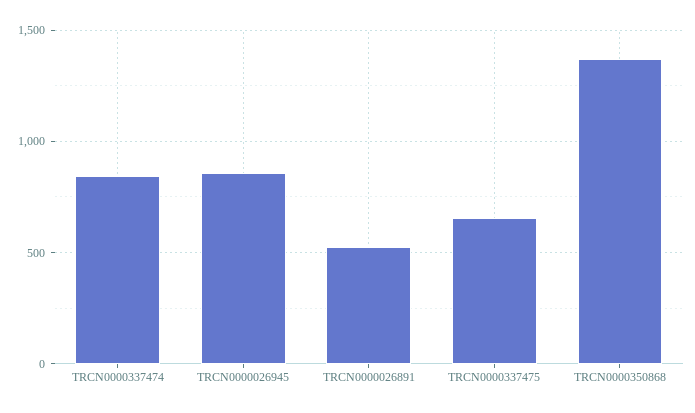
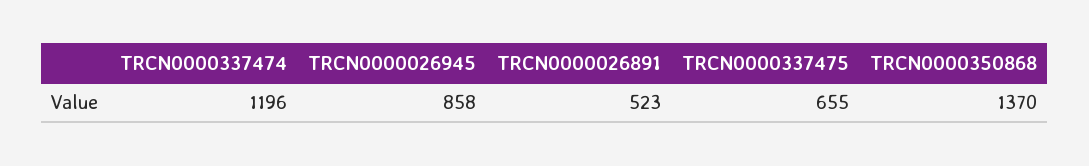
TRCN0000337474: 850 -> 1196

